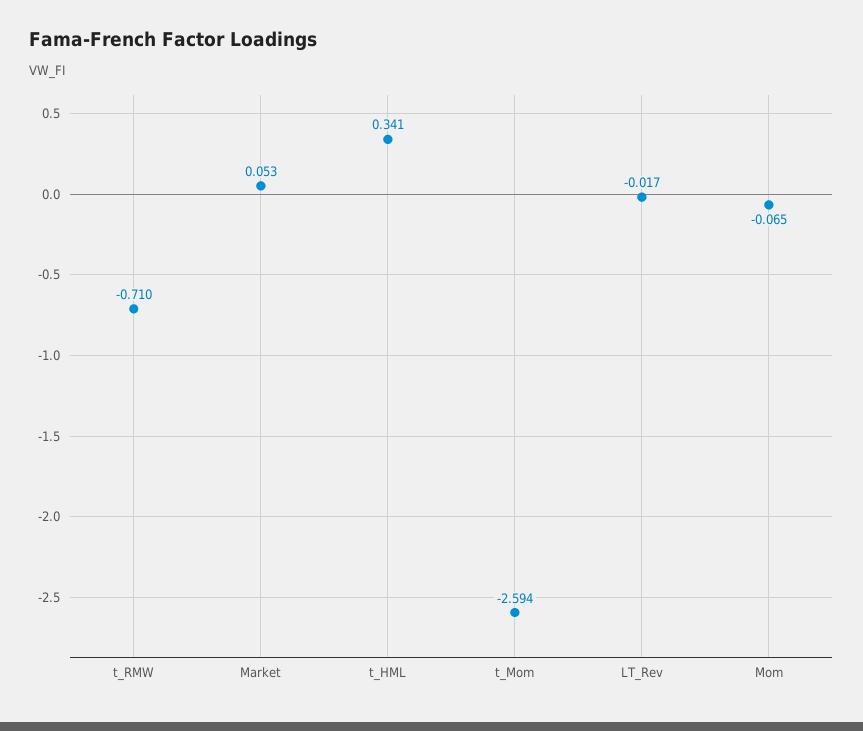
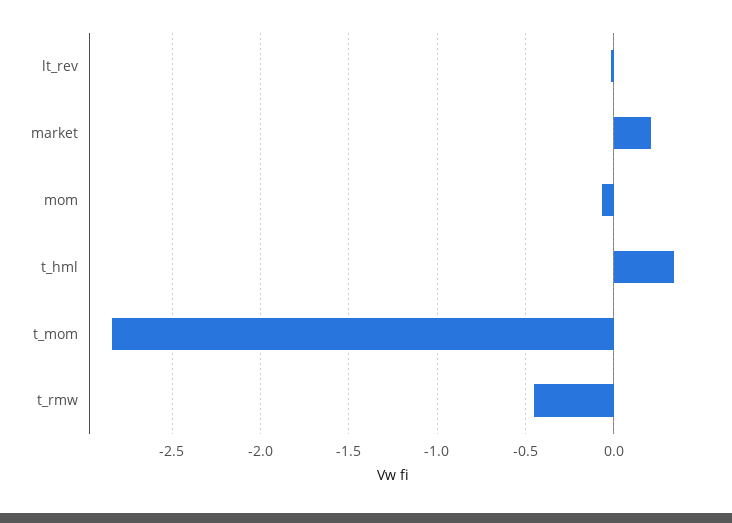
t_RMW: -0.71 -> -0.45
Market: 0.053 -> 0.2
t_Mom: -2.594 -> -2.85

